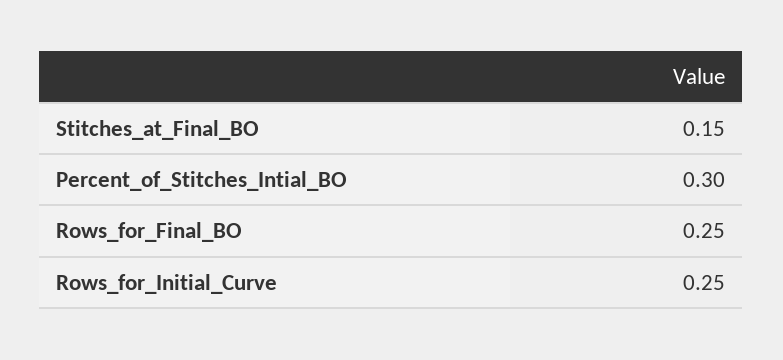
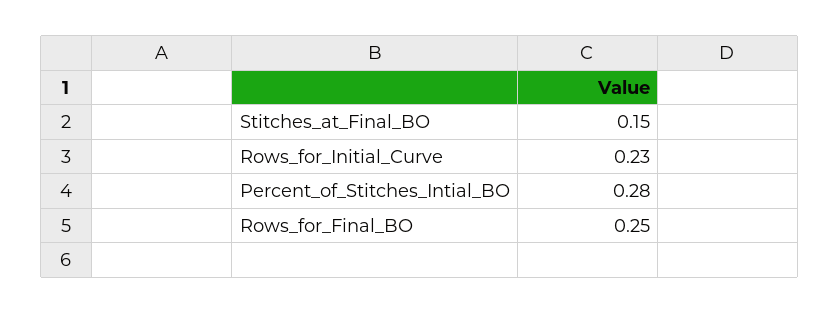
Percent_of_Stitches_Intial_BO: 0.3 -> 0.28
Rows_for_Initial_Curve: 0.25 -> 0.23

